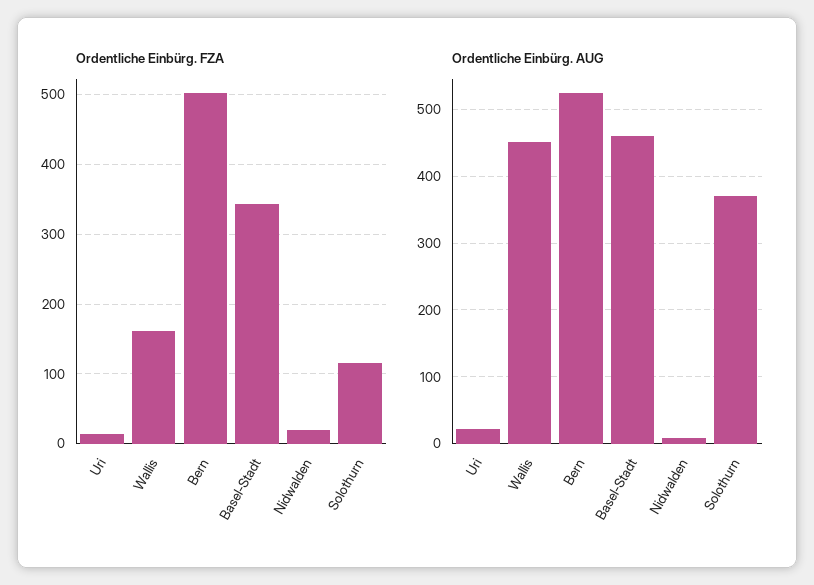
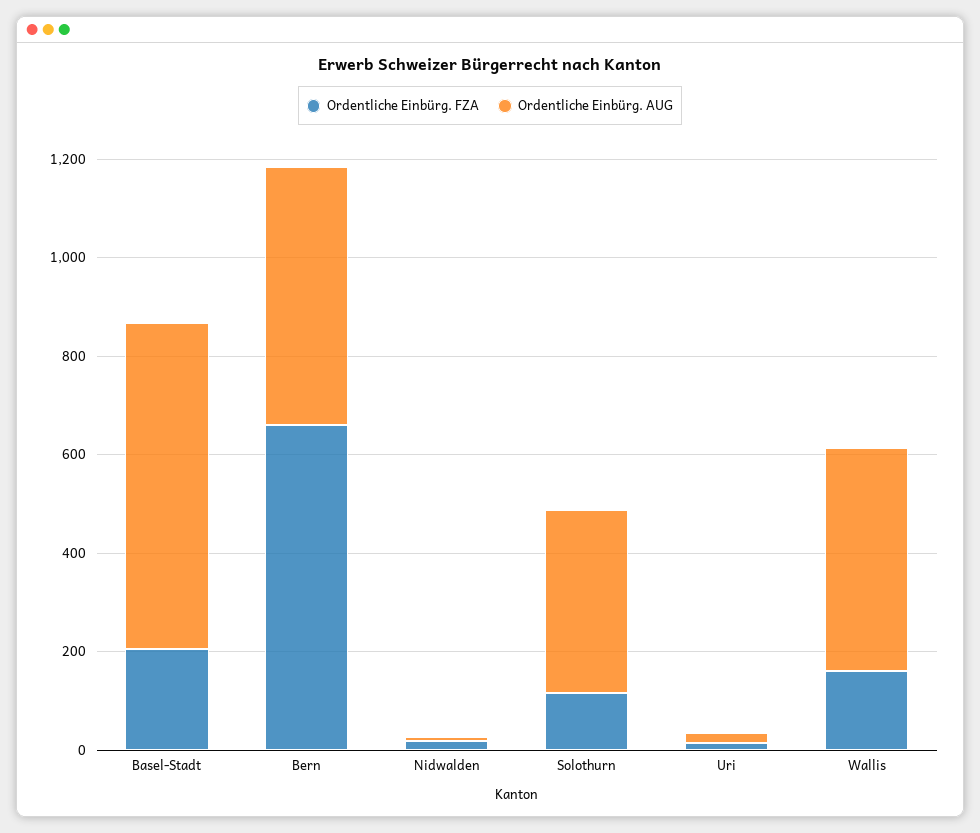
Ordentliche Einbürg. FZA, Bern: 500 -> 650
Ordentliche Einbürg. FZA, Basel-Stadt: 340 -> 200
Ordentliche Einbürg. AUG, Basel-Stadt: 460 -> 650

